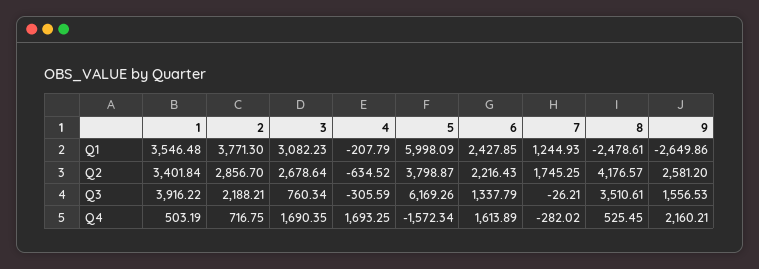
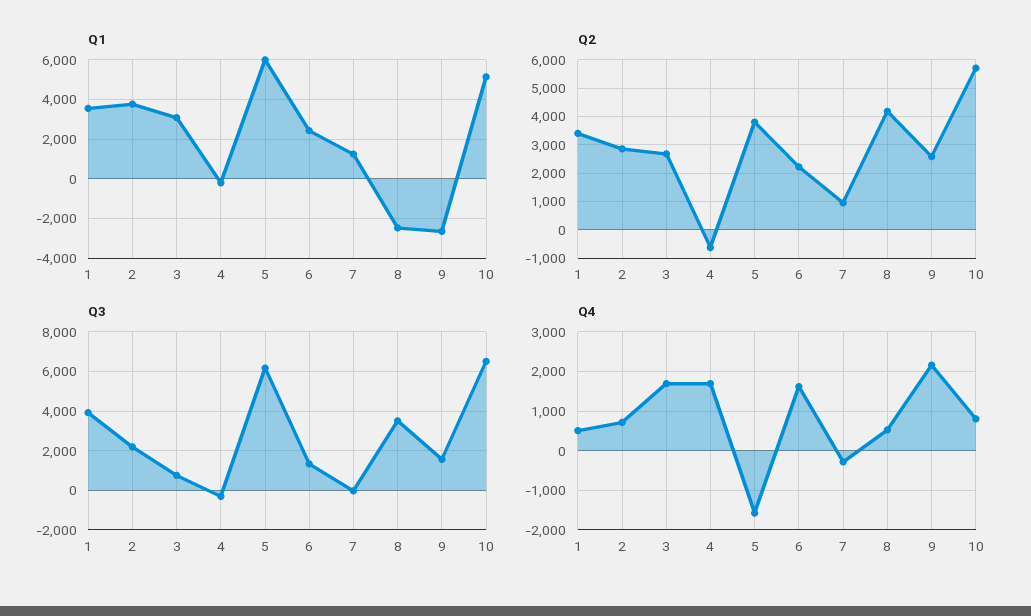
Q2, 7: 1745.25 -> 1000
Q1, 10: none -> 5000
Q2, 10: none -> 5750
Q3, 10: none -> 6500
Q4, 10: none -> 800

